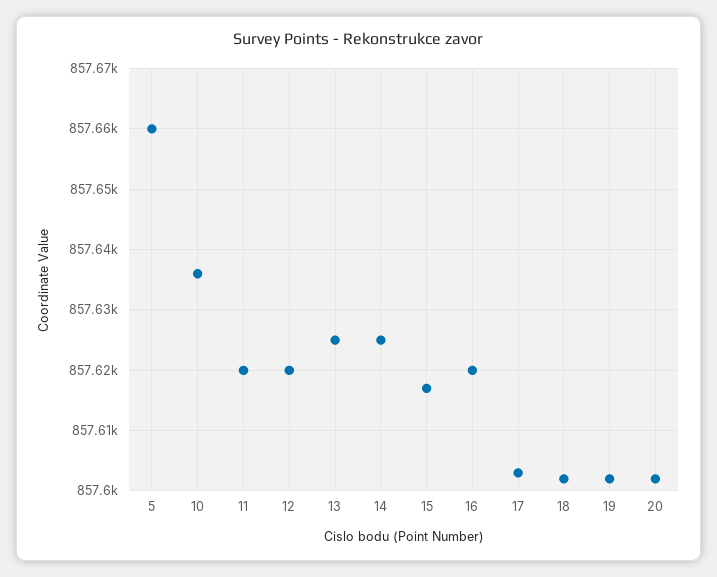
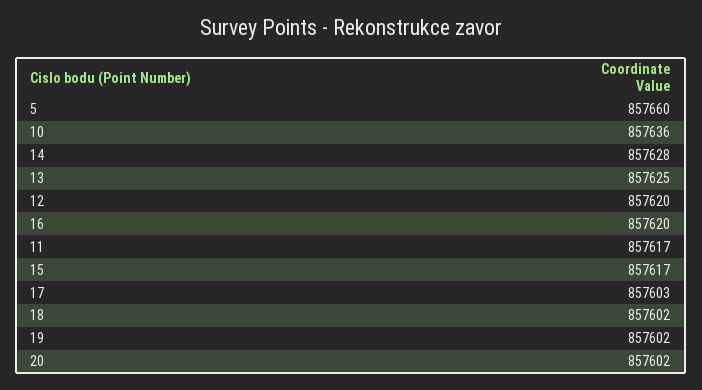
11: 857620 -> 857617
14: 857625 -> 857628

